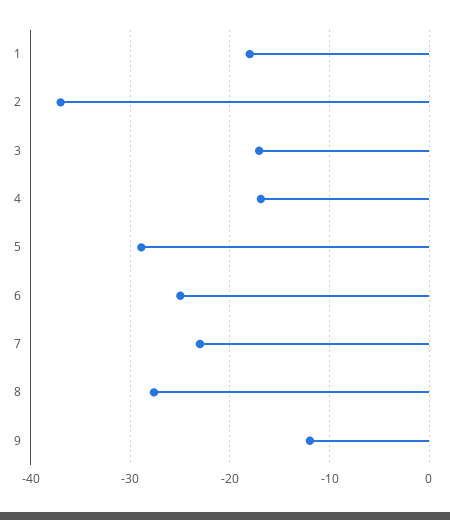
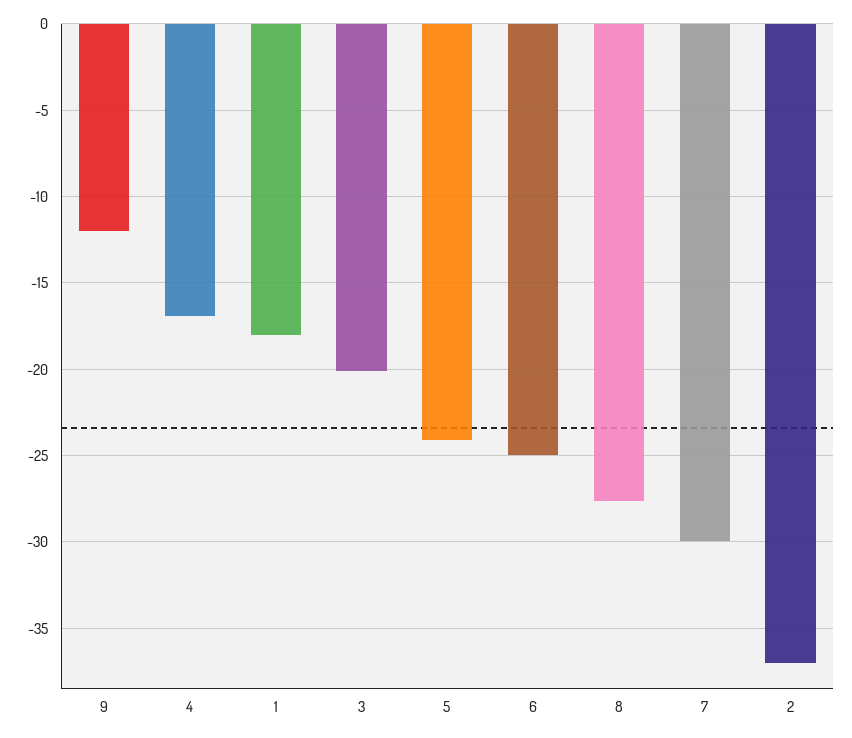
3: -17 -> -20
5: -29 -> -24
7: -23 -> -30

